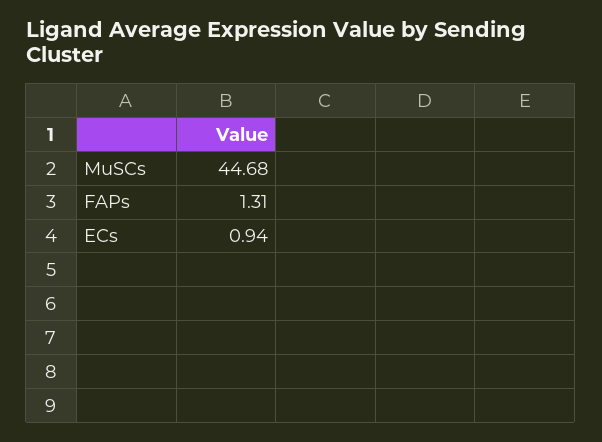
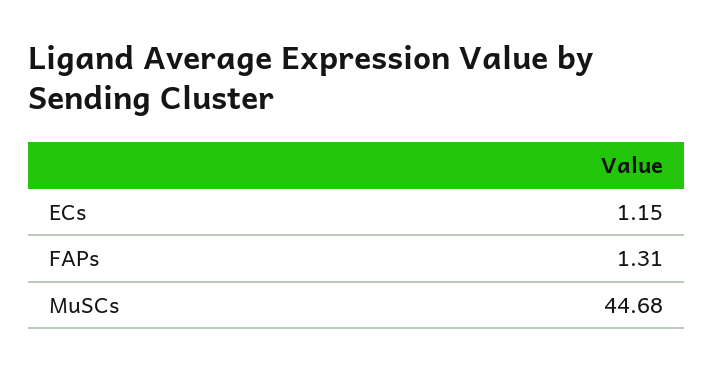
ECs: 0.94 -> 1.15

